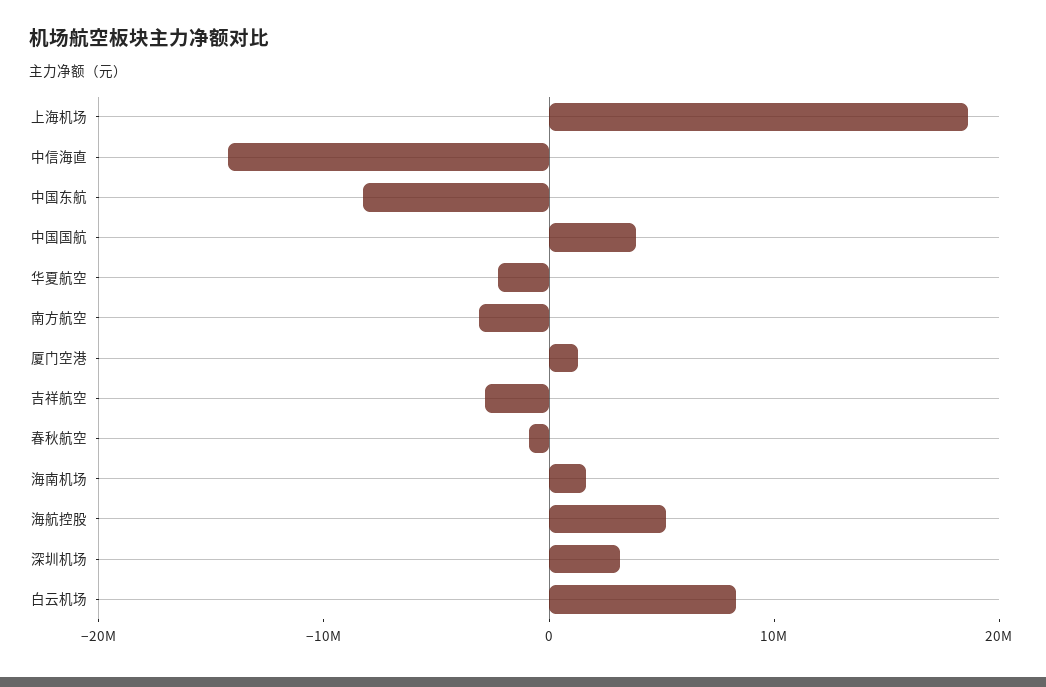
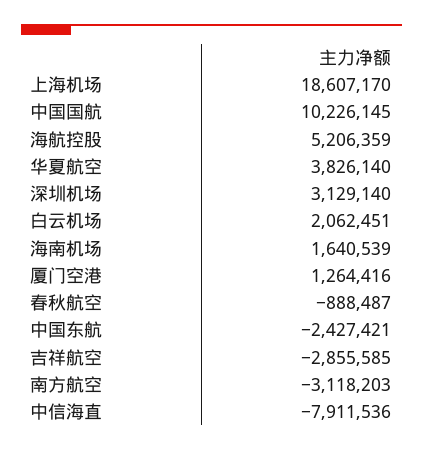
中信海直: -14000000 -> -7911536
中国东航: -8000000 -> -2427421
中国国航: 4000000 -> 10226145
华夏航空: -2000000 -> 3826140
白云机场: 8000000 -> 2062451

